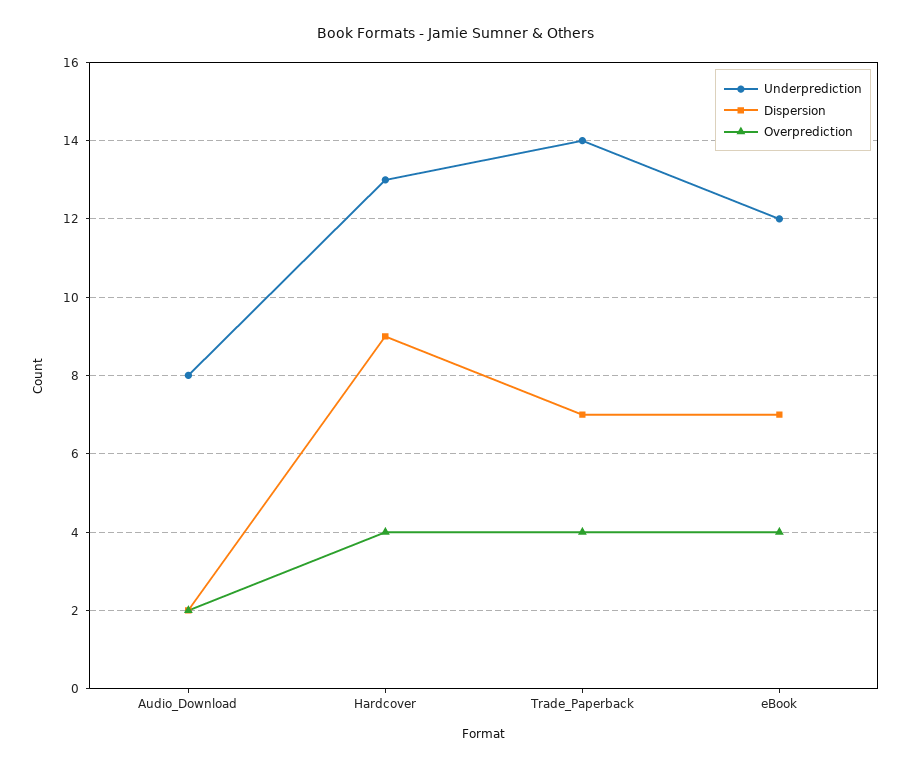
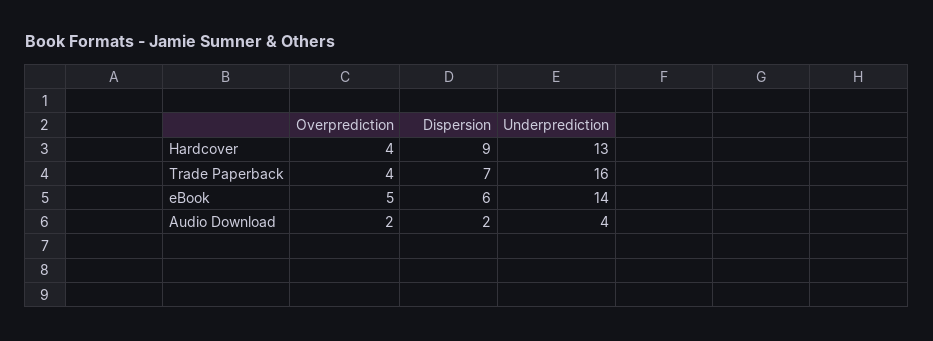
Underprediction, Audio_Download: 8 -> 4
Underprediction, Trade_Paperback: 14 -> 16
Underprediction, eBook: 12 -> 14
Dispersion, eBook: 7 -> 6
Overprediction, eBook: 4 -> 5

